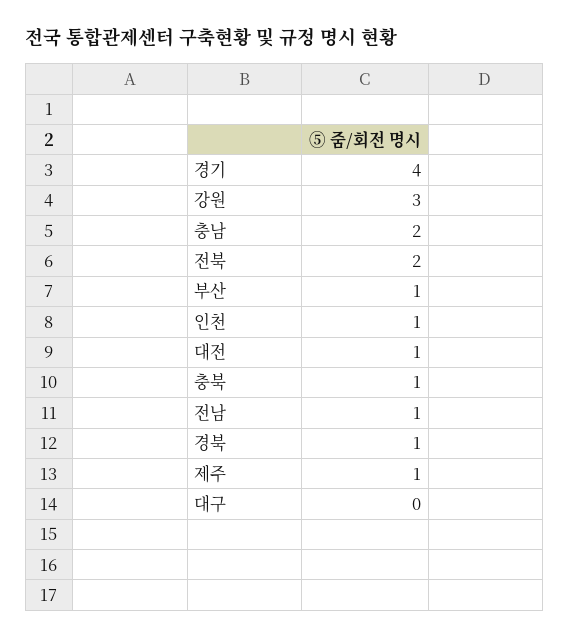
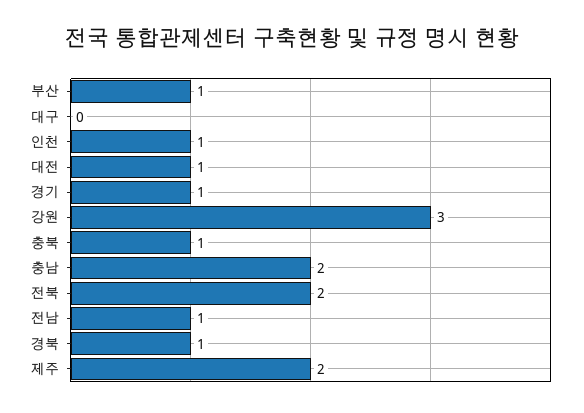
경기: 4 -> 1
제주: 1 -> 2

